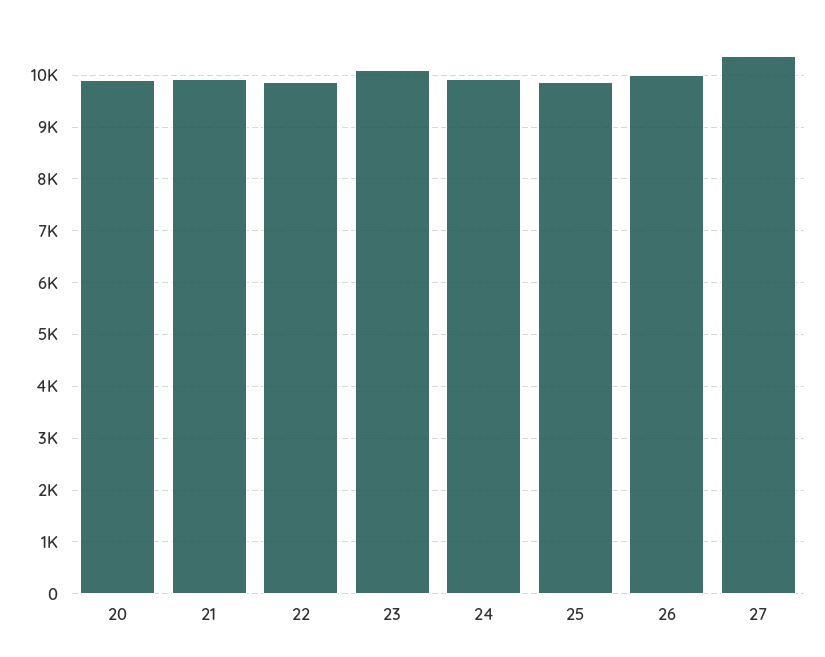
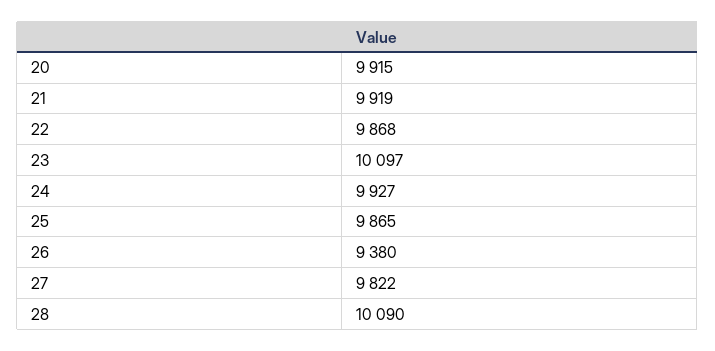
26: 10000 -> 9380
27: 10400 -> 9822
28: none -> 10090

